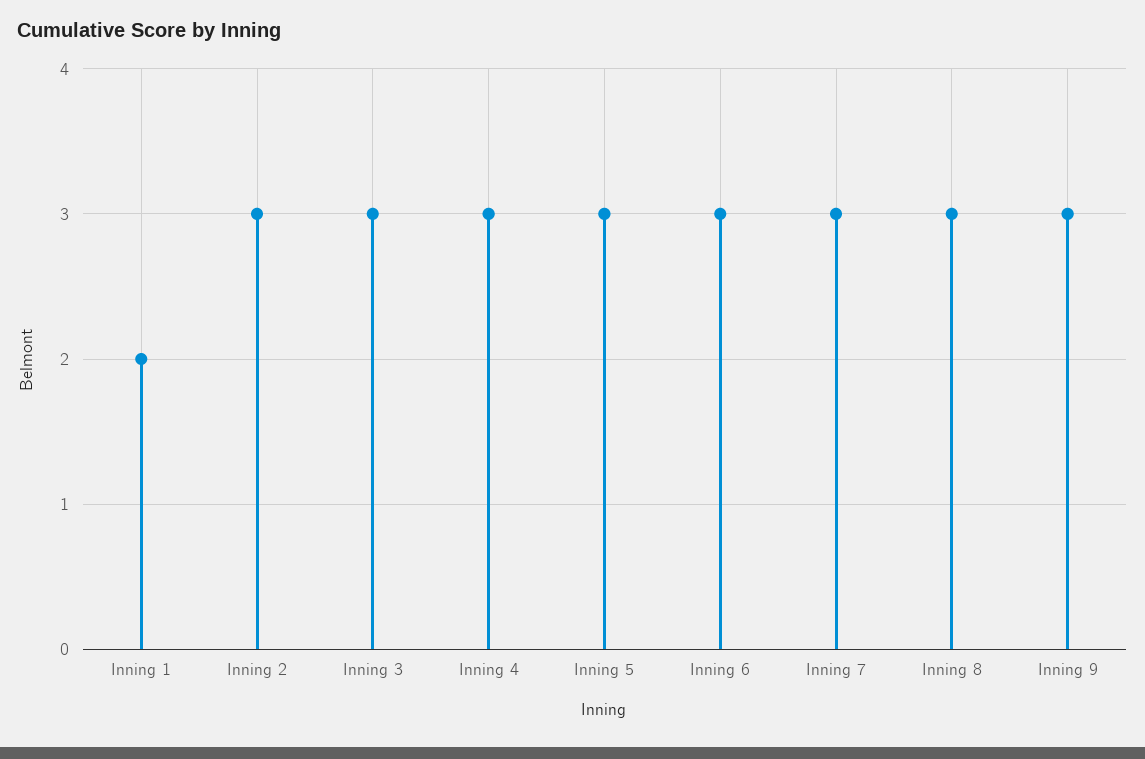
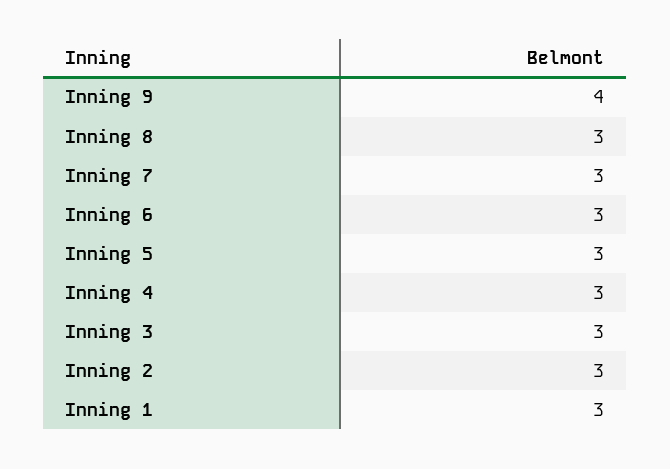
Inning 1: 2 -> 3
Inning 9: 3 -> 4

